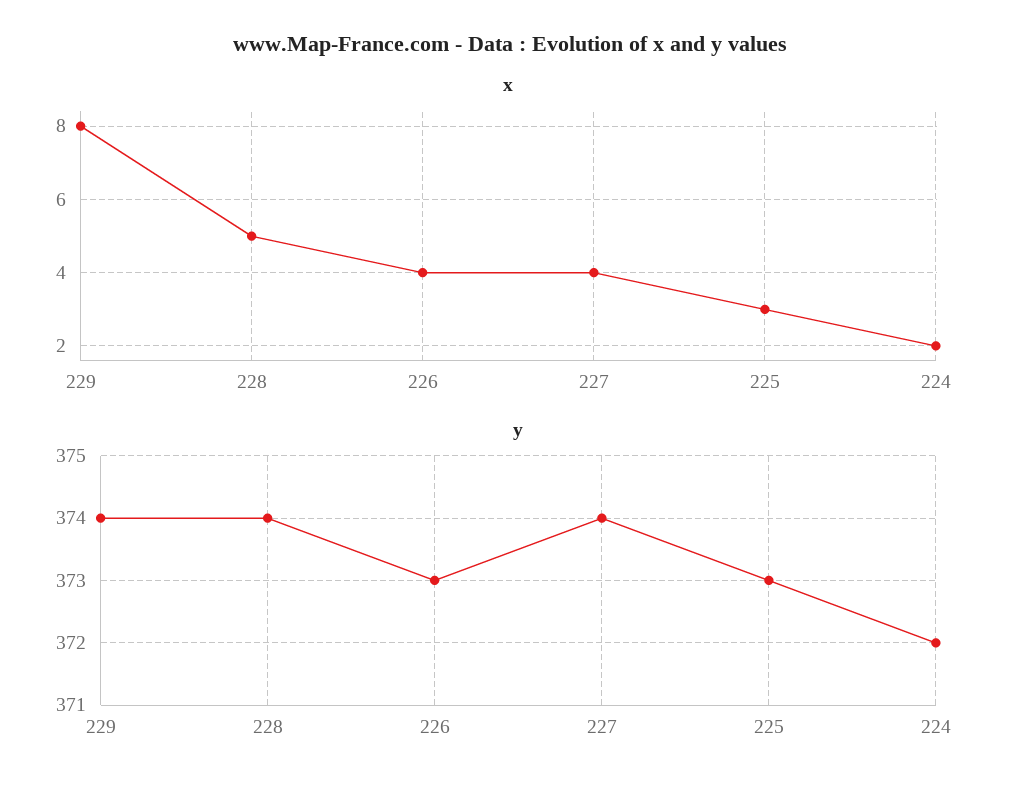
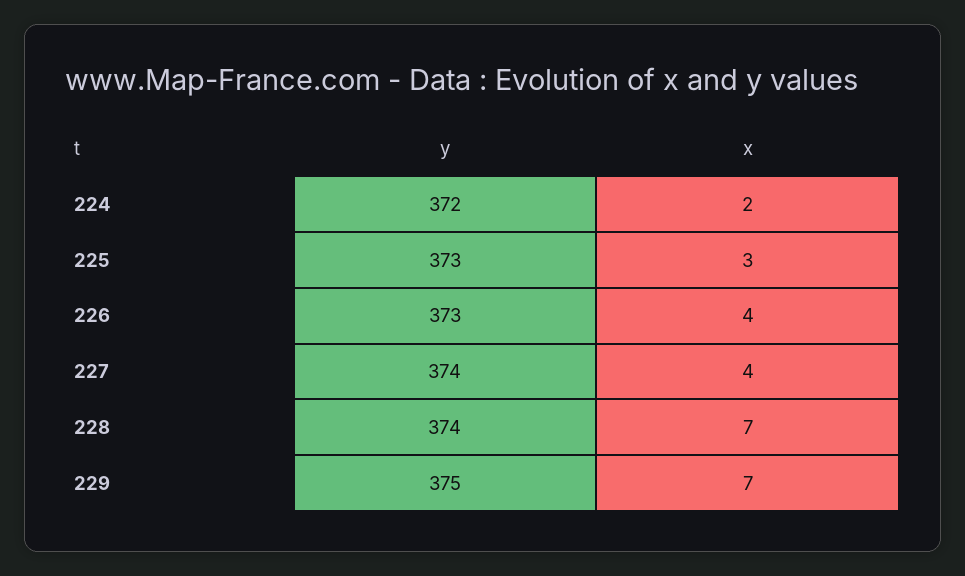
x, 229: 8 -> 7
x, 228: 5 -> 7
y, 229: 374 -> 375

